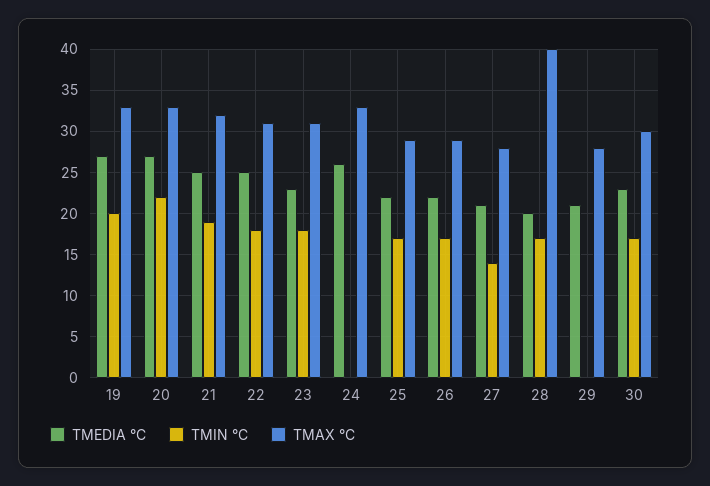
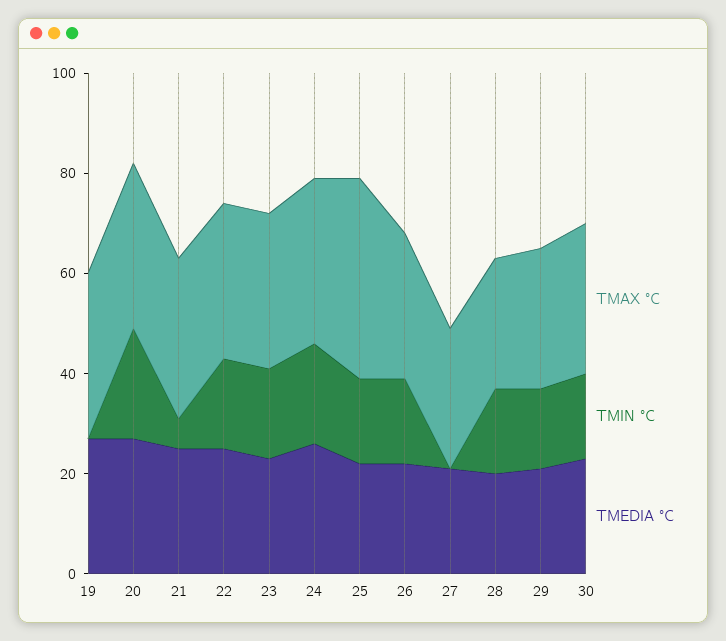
TMIN °C, 19: 20 -> 0
TMIN °C, 21: 19 -> 5
TMIN °C, 24: 0 -> 20
TMAX °C, 25: 29 -> 40
TMIN °C, 27: 14 -> 0
TMAX °C, 28: 40 -> 25
TMIN °C, 29: 0 -> 15

